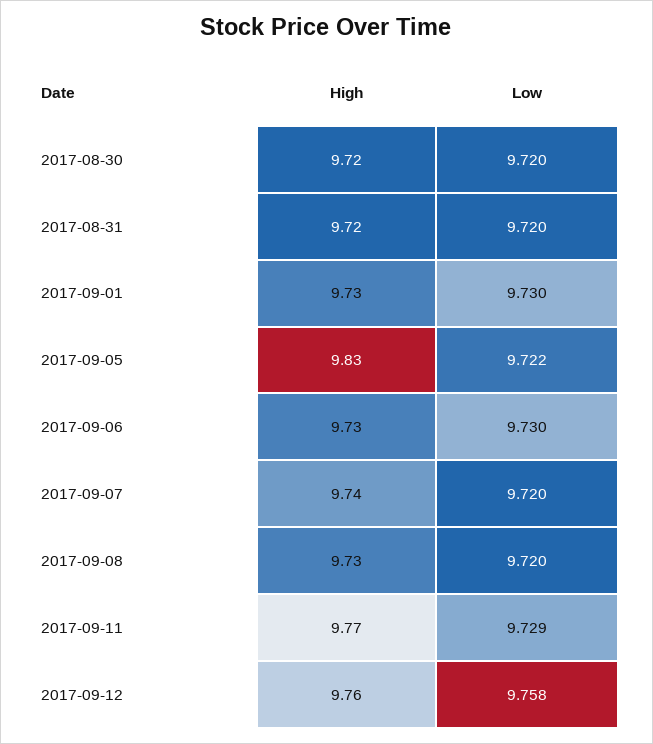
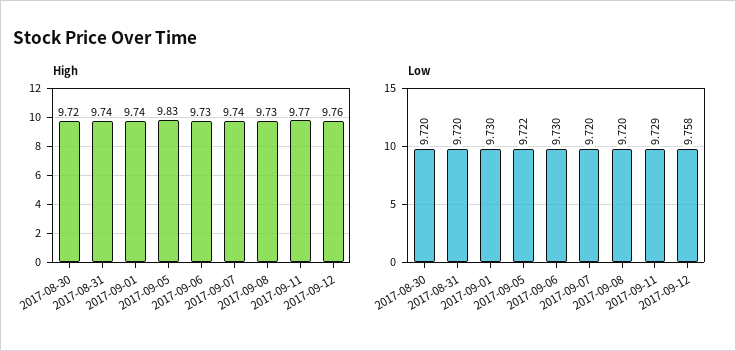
High, 2017-08-31: 9.72 -> 9.74
High, 2017-09-01: 9.73 -> 9.74

